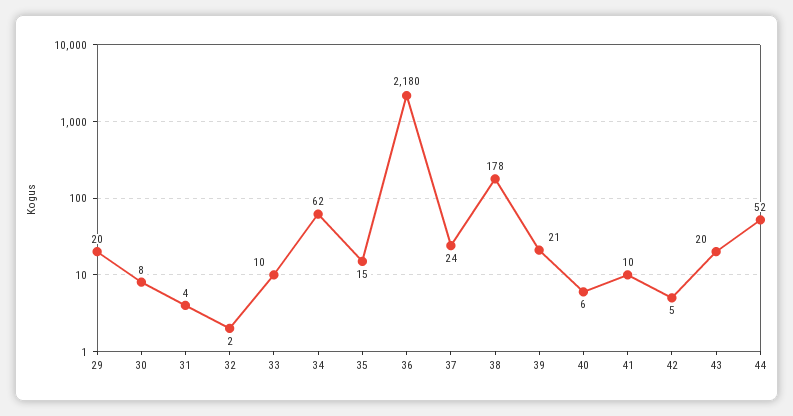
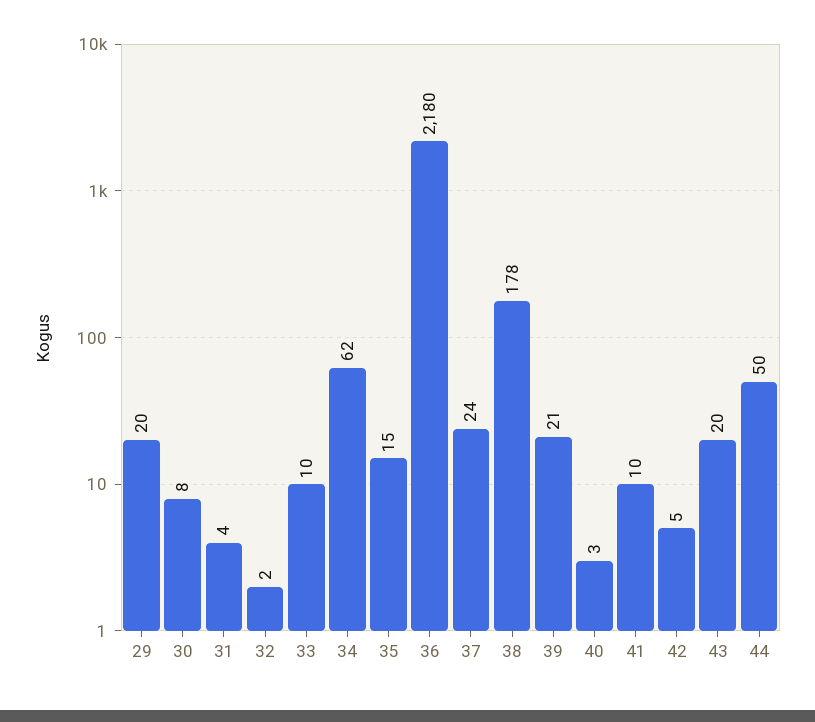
40: 6 -> 3
44: 52 -> 50

